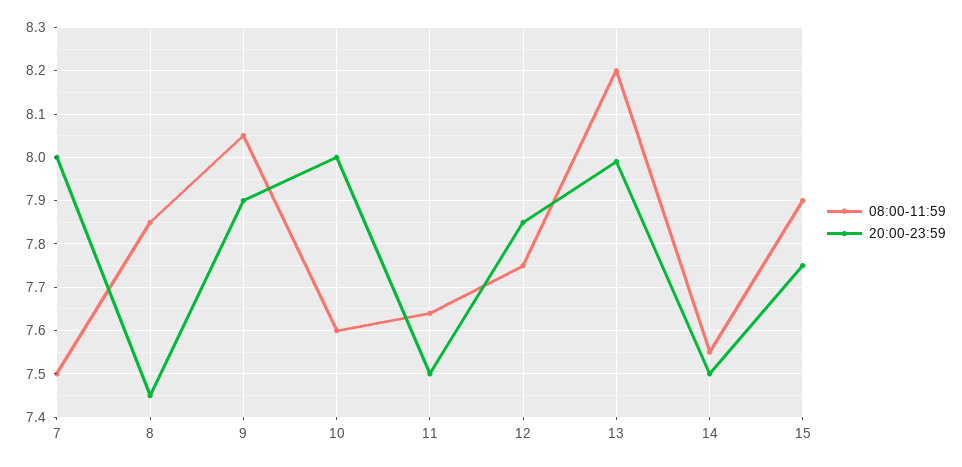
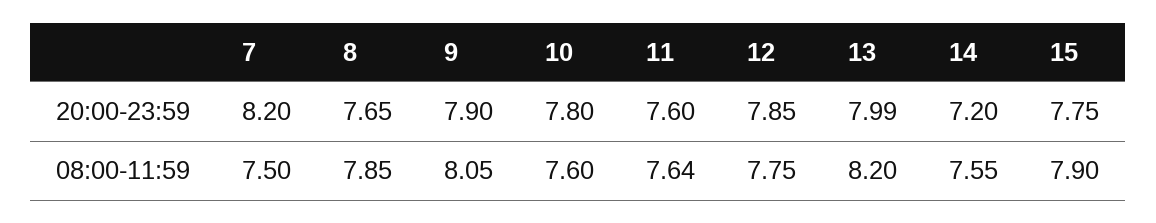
20:00-23:59, 7: 8 -> 8.2
20:00-23:59, 8: 7.45 -> 7.65
20:00-23:59, 10: 8 -> 7.8
20:00-23:59, 11: 7.5 -> 7.6
20:00-23:59, 14: 7.5 -> 7.2

